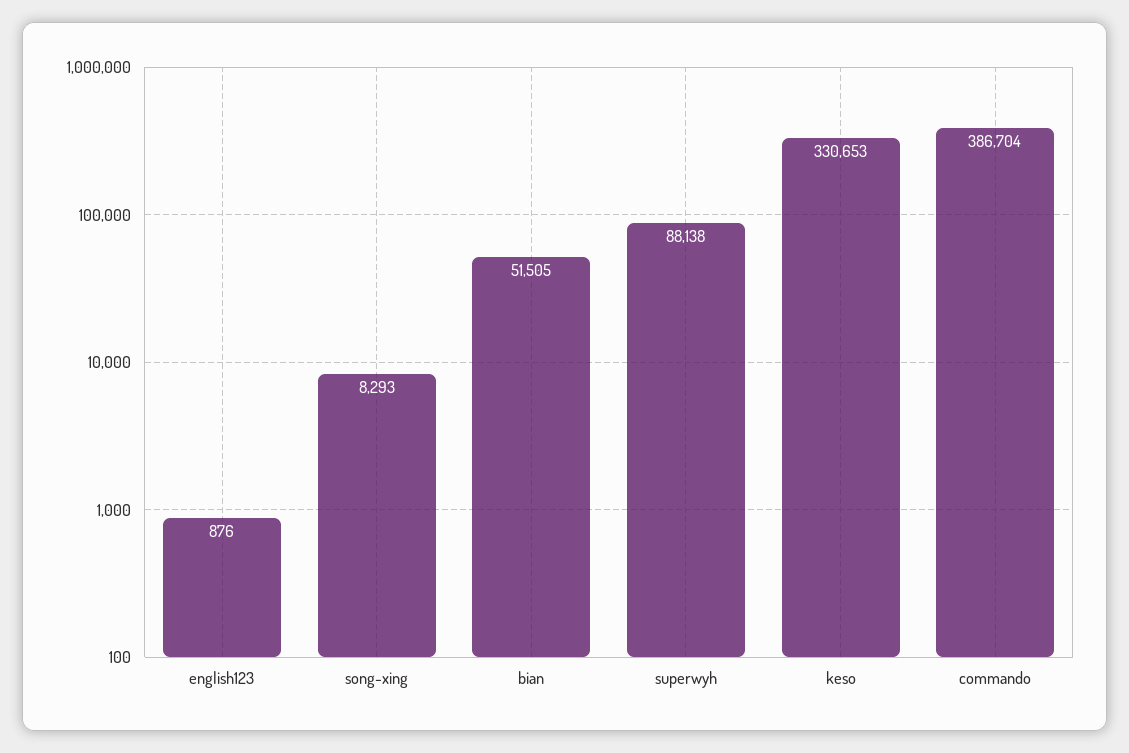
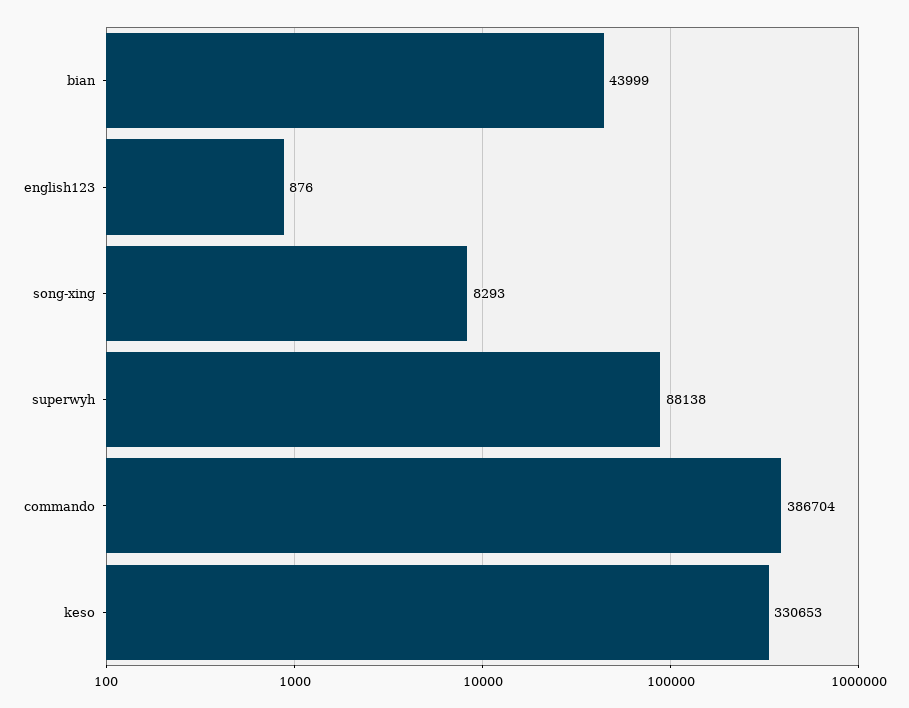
bian: 51505 -> 43999

